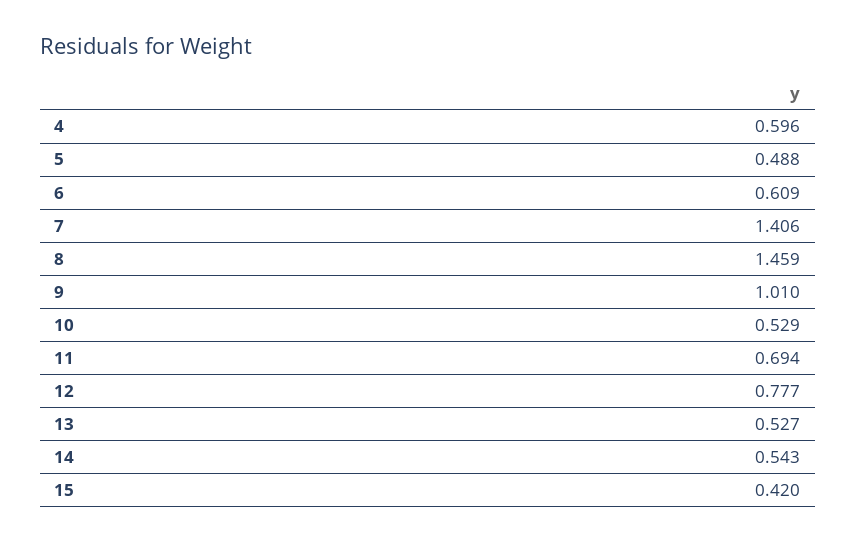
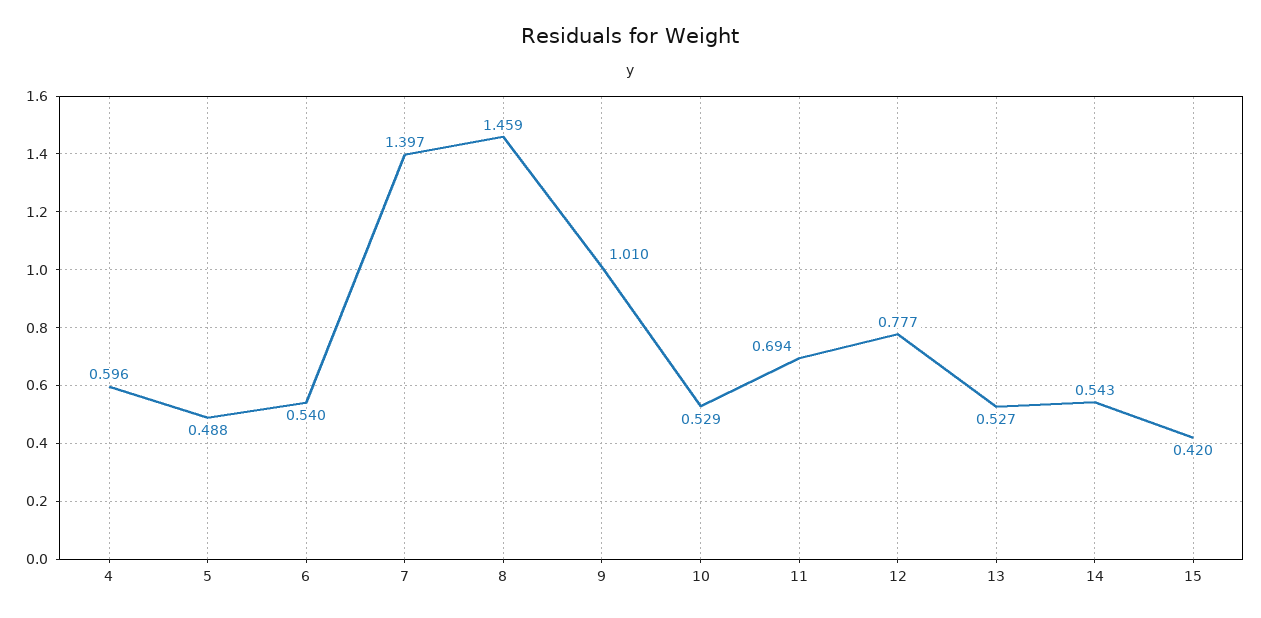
6: 0.609 -> 0.54
7: 1.406 -> 1.397

